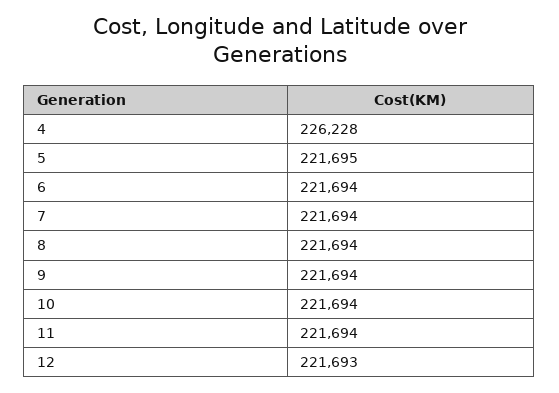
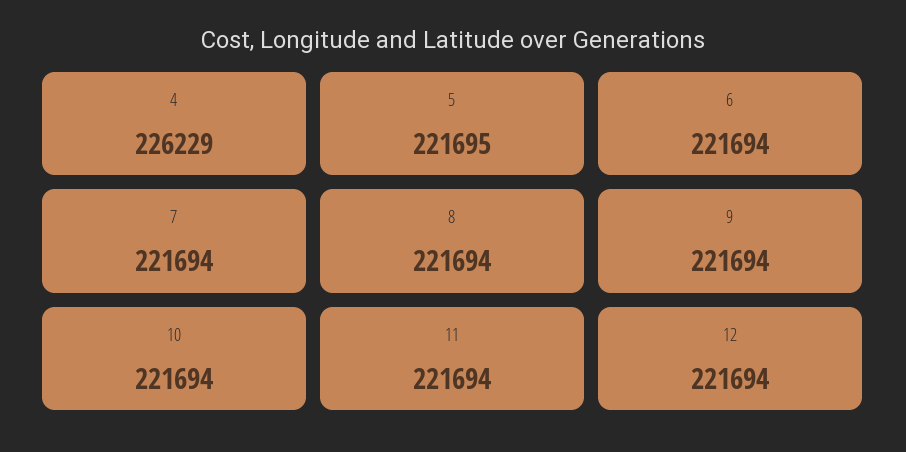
4: 226228 -> 226229
12: 221693 -> 221694

